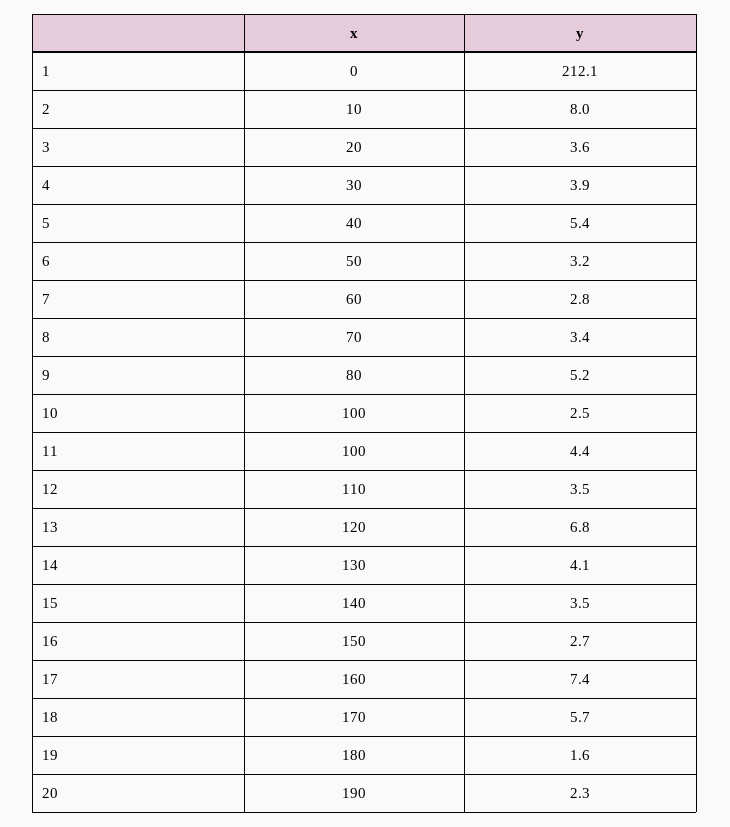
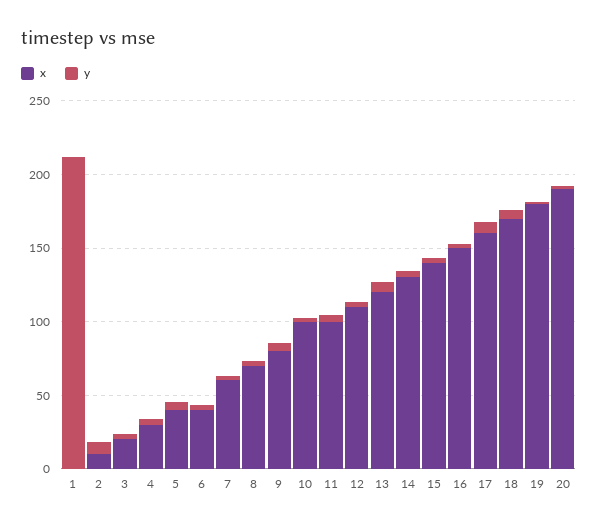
x, 6: 50 -> 40

